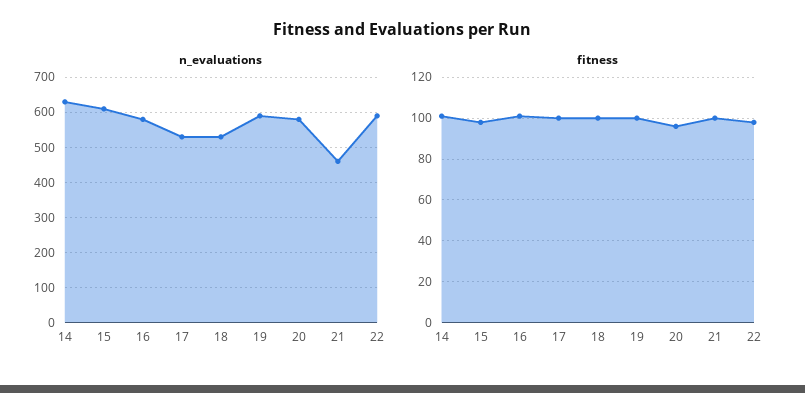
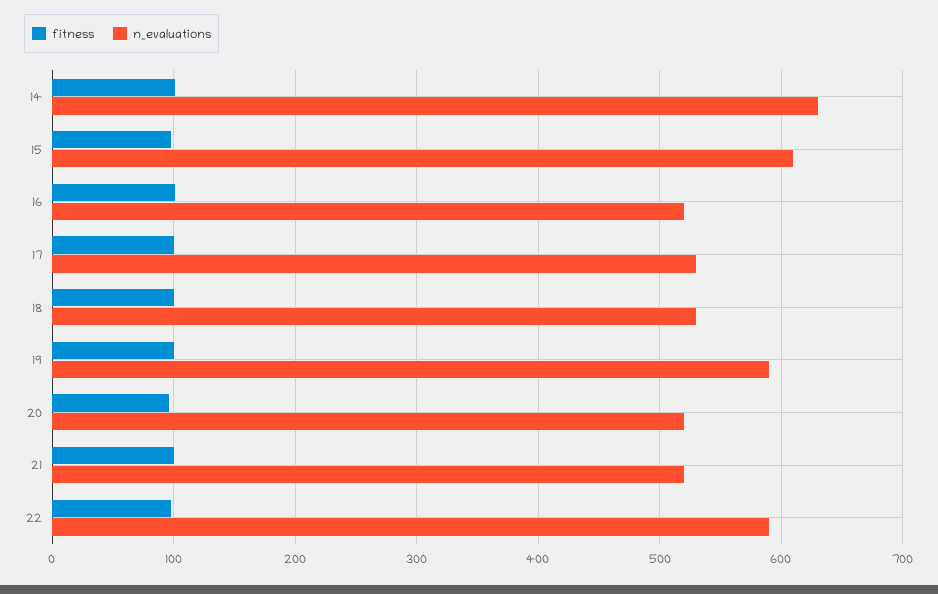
n_evaluations, 16: 580 -> 520
n_evaluations, 20: 580 -> 520
n_evaluations, 21: 460 -> 520

